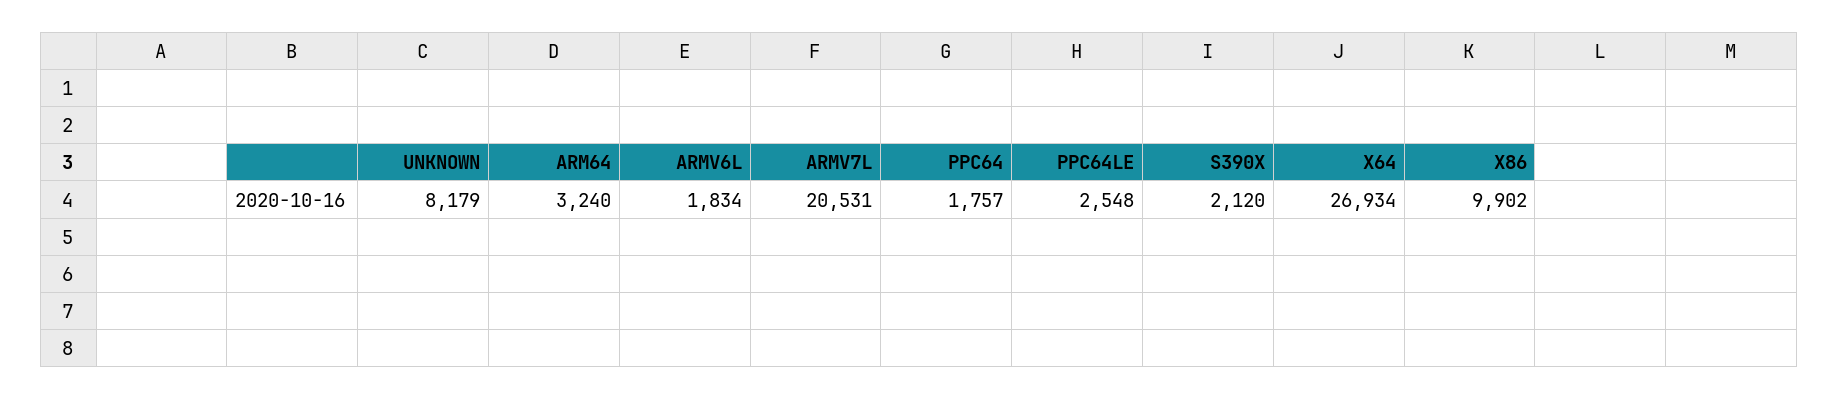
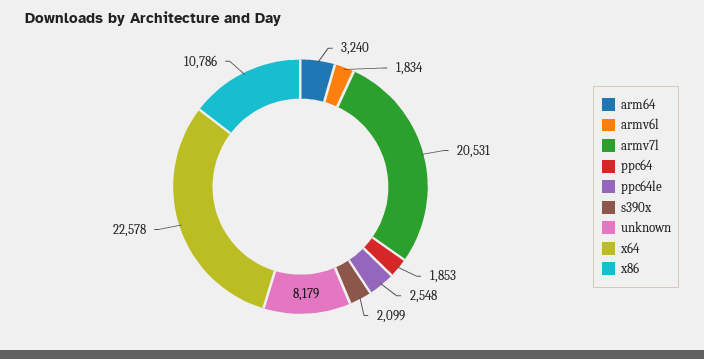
PPC64: 1757 -> 1853
S390X: 2120 -> 2099
X64: 26934 -> 22578
X86: 9902 -> 10786

